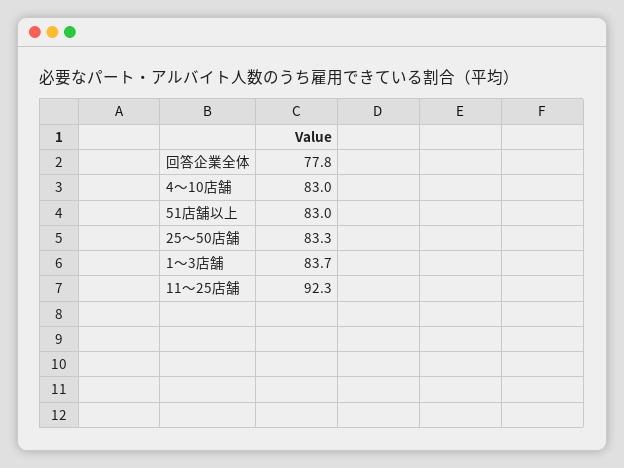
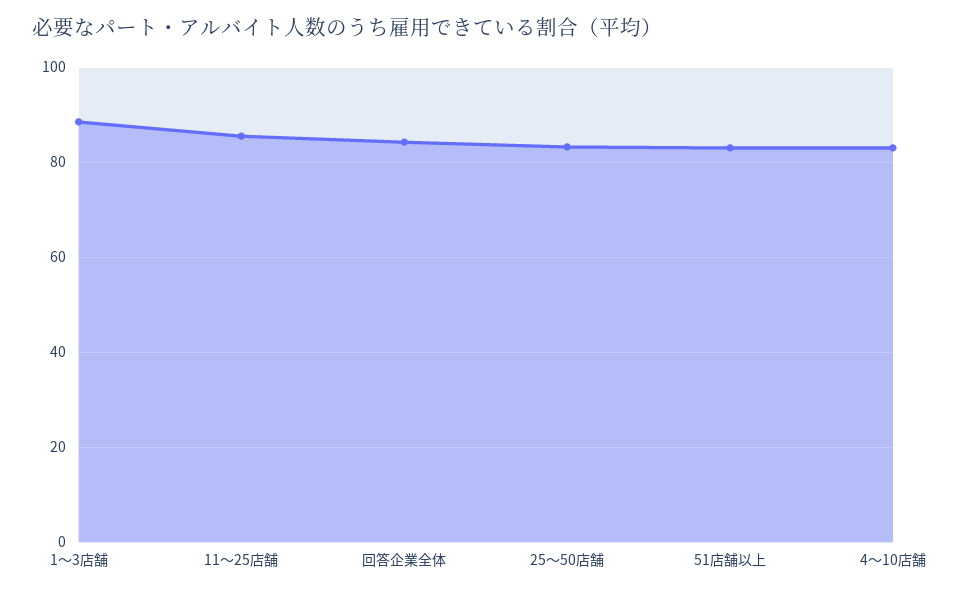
回答企業全体: 77.8 -> 84
1〜3店舗: 83.7 -> 88
11〜25店舗: 92.3 -> 86

